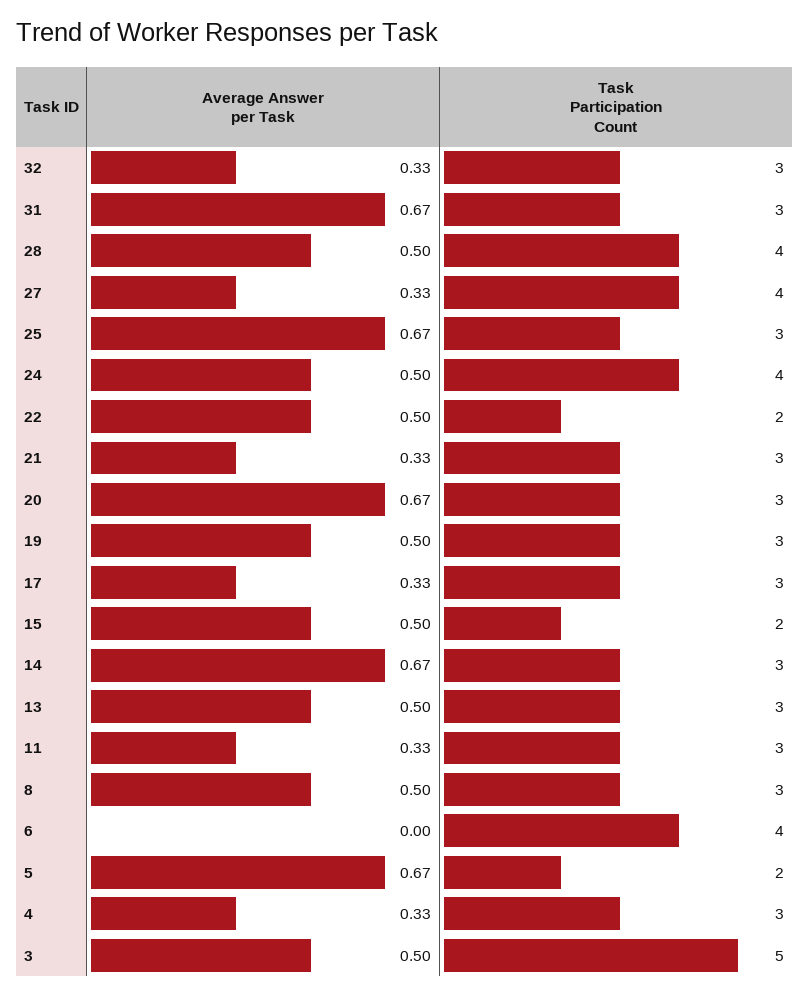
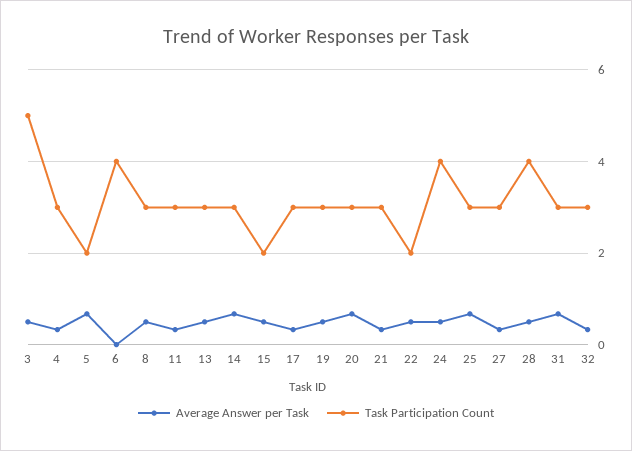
Task Participation Count, 27: 4 -> 3

